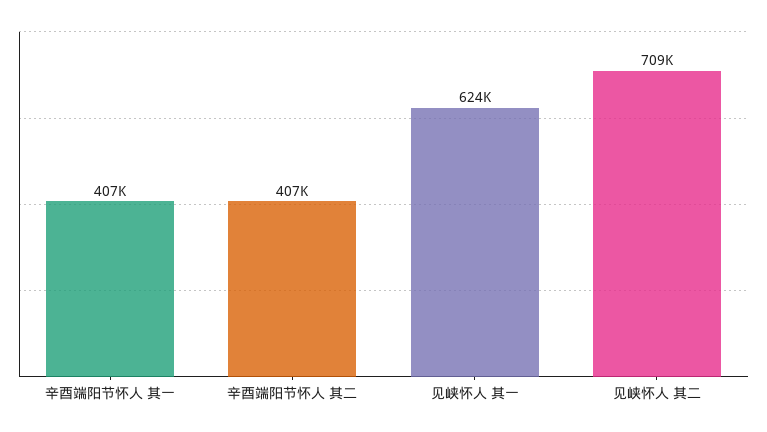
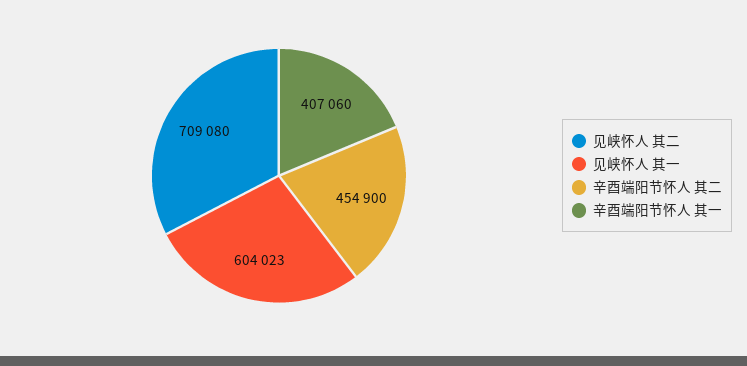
辛酉端阳节怀人 其二: 407000 -> 454900
见峡怀人 其一: 624000 -> 604023

